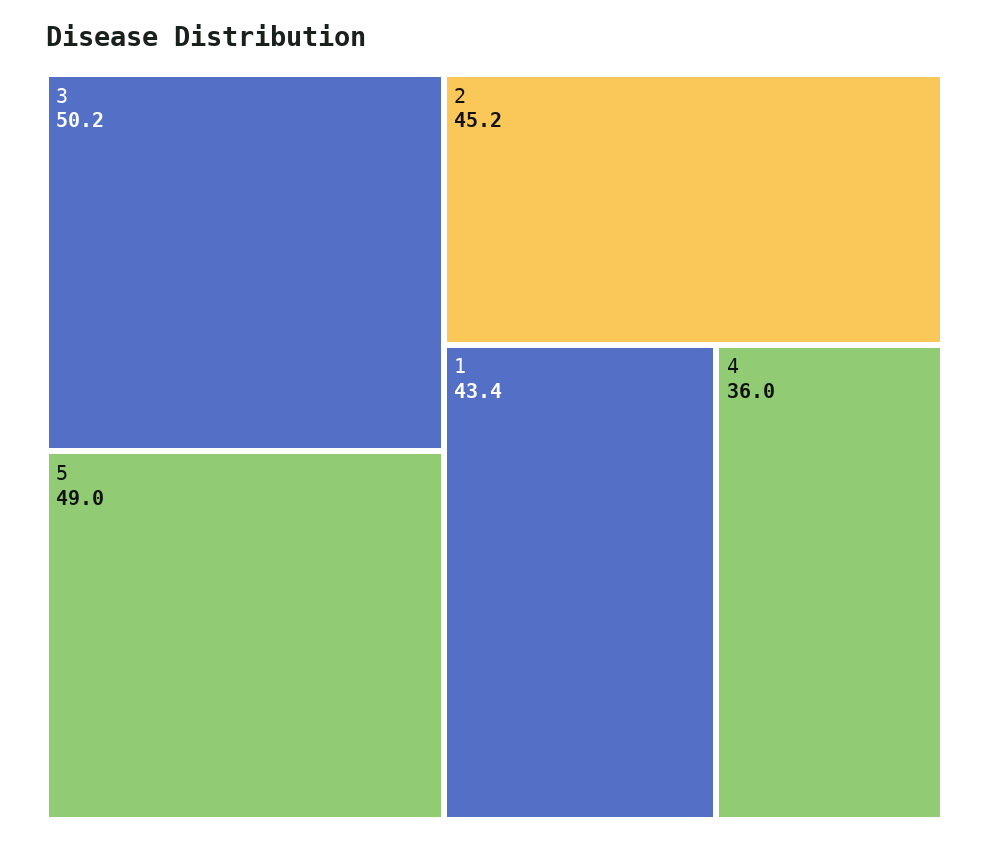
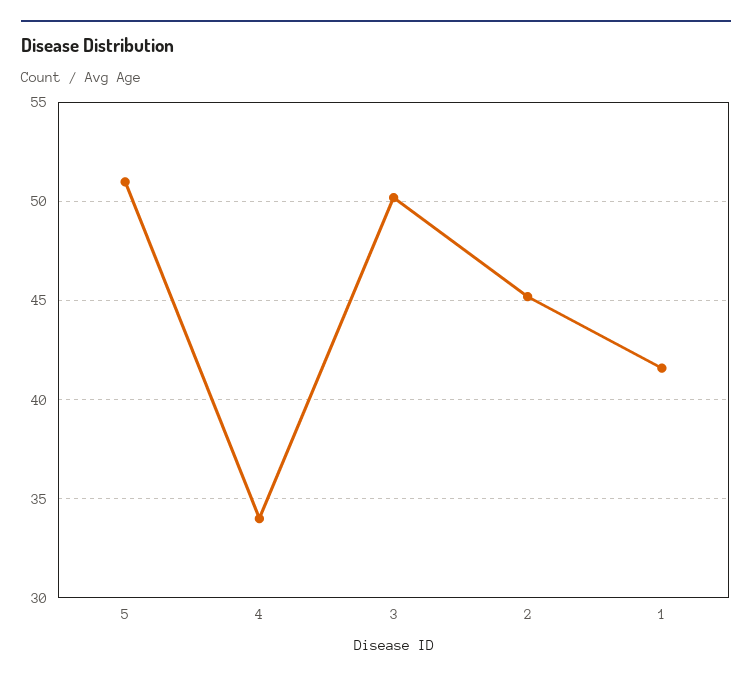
5: 49 -> 51
1: 43.4 -> 41.5
4: 36 -> 34

